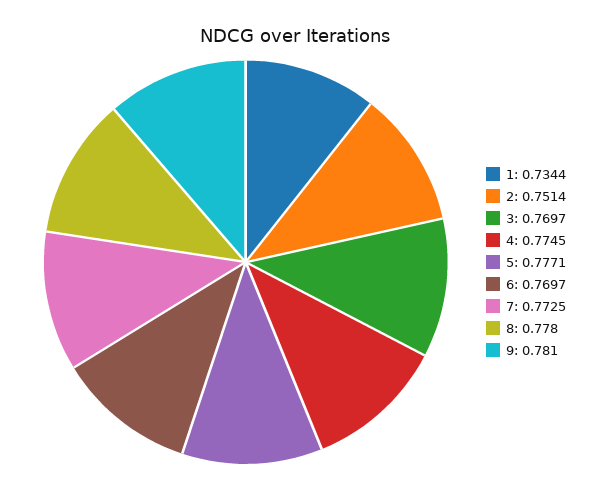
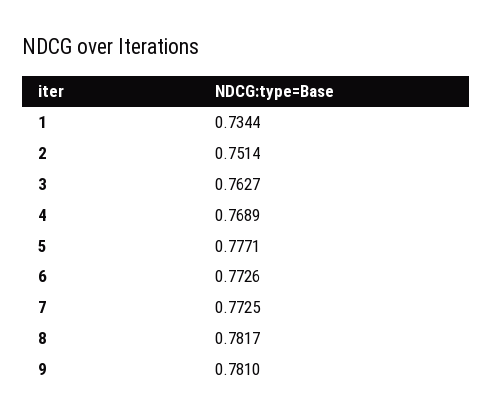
3: 0.7697 -> 0.7627
4: 0.7745 -> 0.7689
6: 0.7697 -> 0.7726
8: 0.778 -> 0.7817

